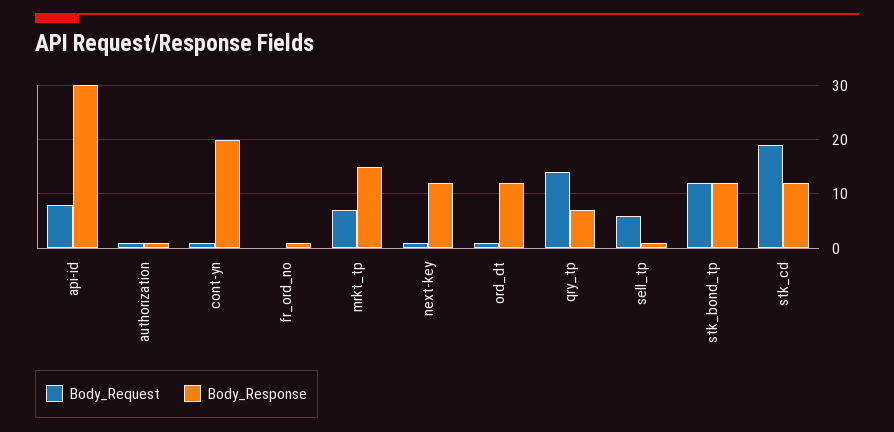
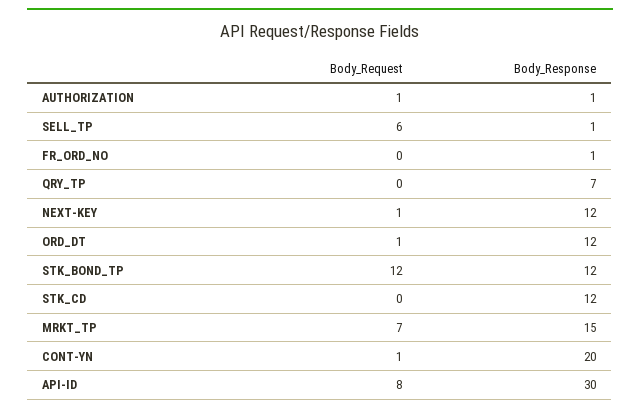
Body_Request, qry_tp: 15 -> 0
Body_Request, stk_cd: 20 -> 0

